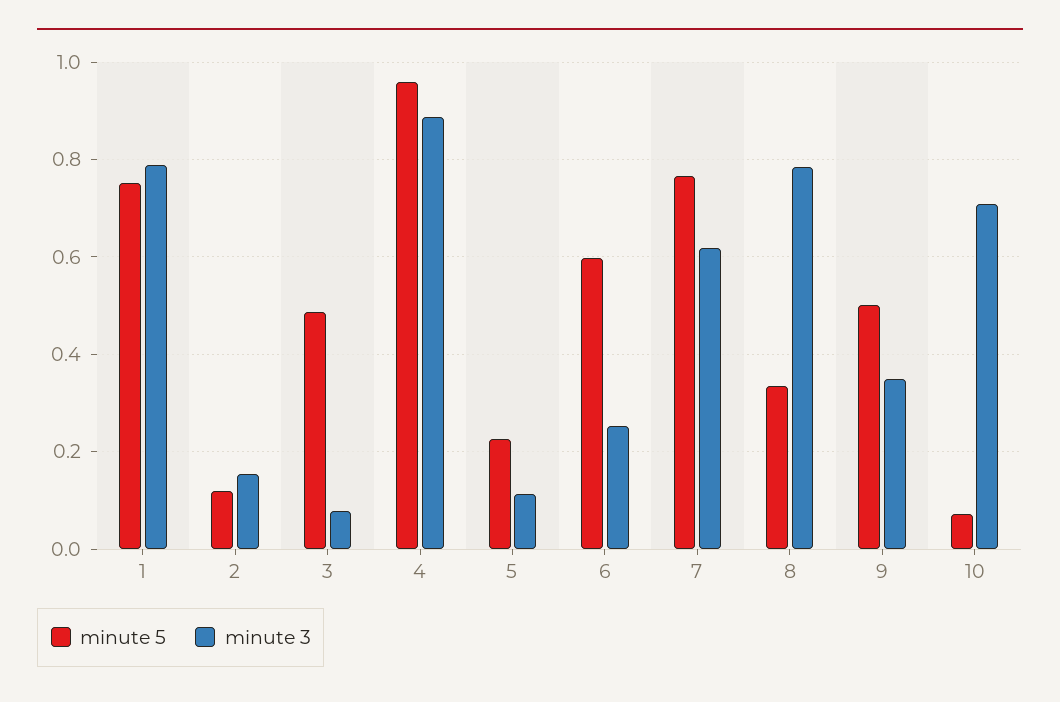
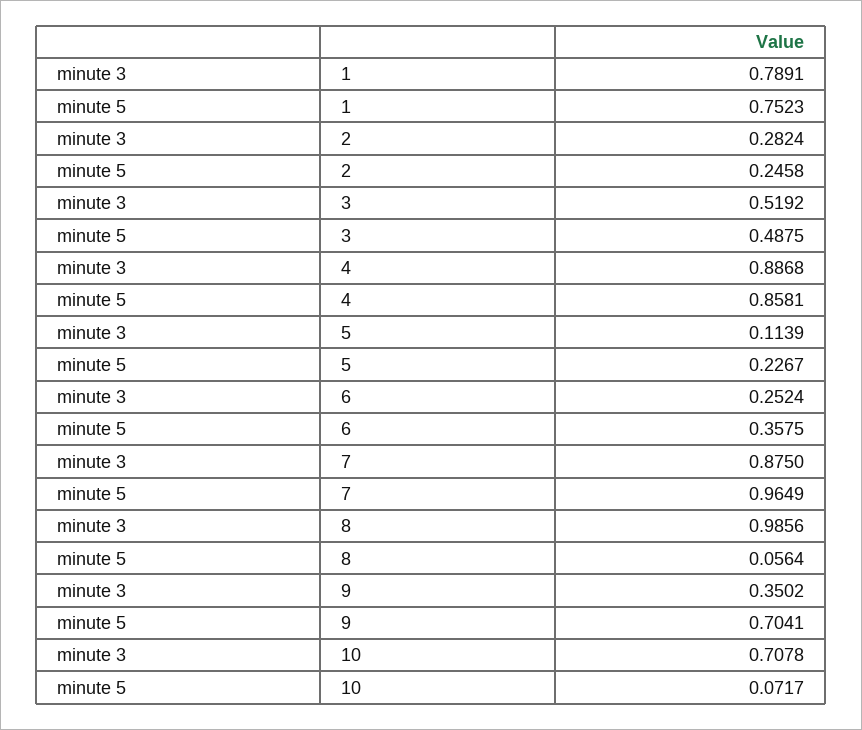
minute 5, 2: 0.12 -> 0.2458
minute 3, 2: 0.16 -> 0.2824
minute 3, 3: 0.08 -> 0.5192
minute 5, 4: 0.96 -> 0.8581
minute 5, 6: 0.6 -> 0.3575
minute 5, 7: 0.76 -> 0.9649
minute 3, 7: 0.62 -> 0.875
minute 5, 8: 0.34 -> 0.0564
minute 3, 8: 0.78 -> 0.9856
minute 5, 9: 0.5 -> 0.7041

